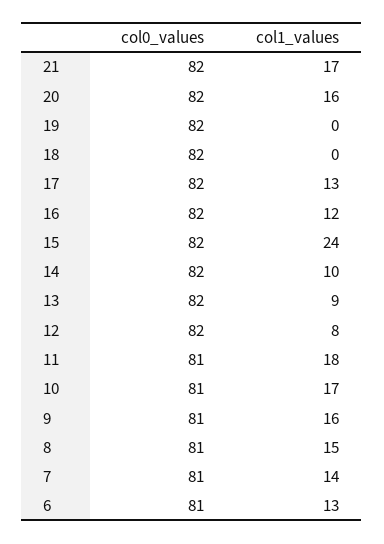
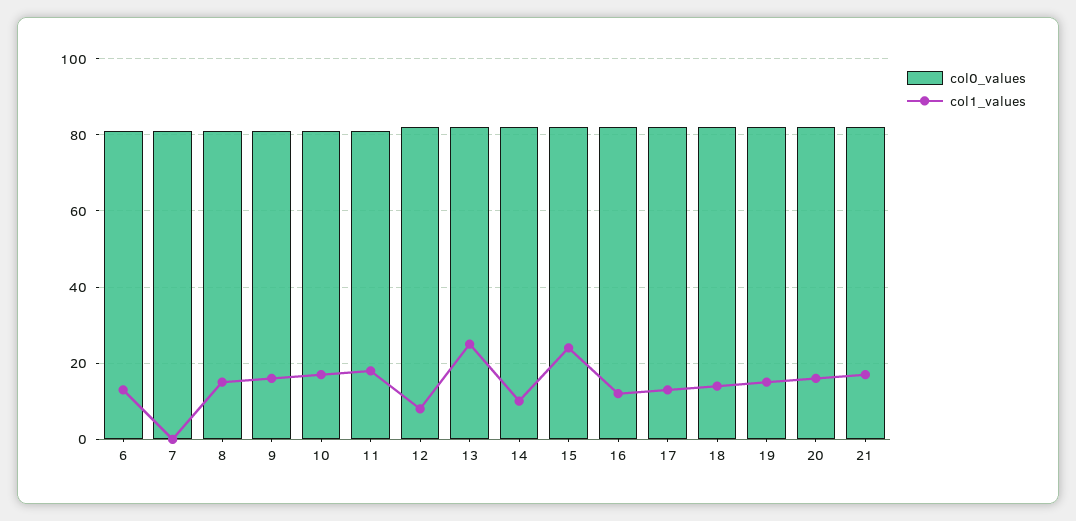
col1_values, 19: 0 -> 15
col1_values, 18: 0 -> 15
col1_values, 13: 9 -> 25
col1_values, 7: 14 -> 0

